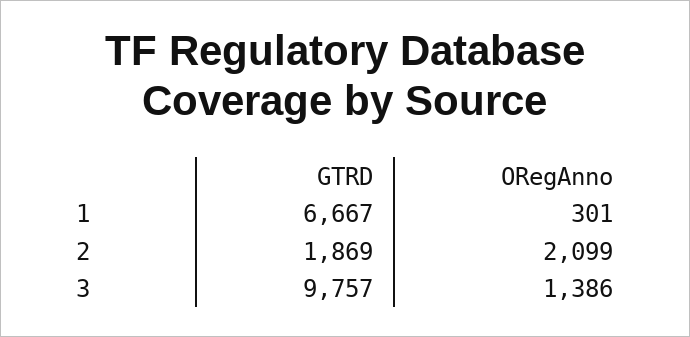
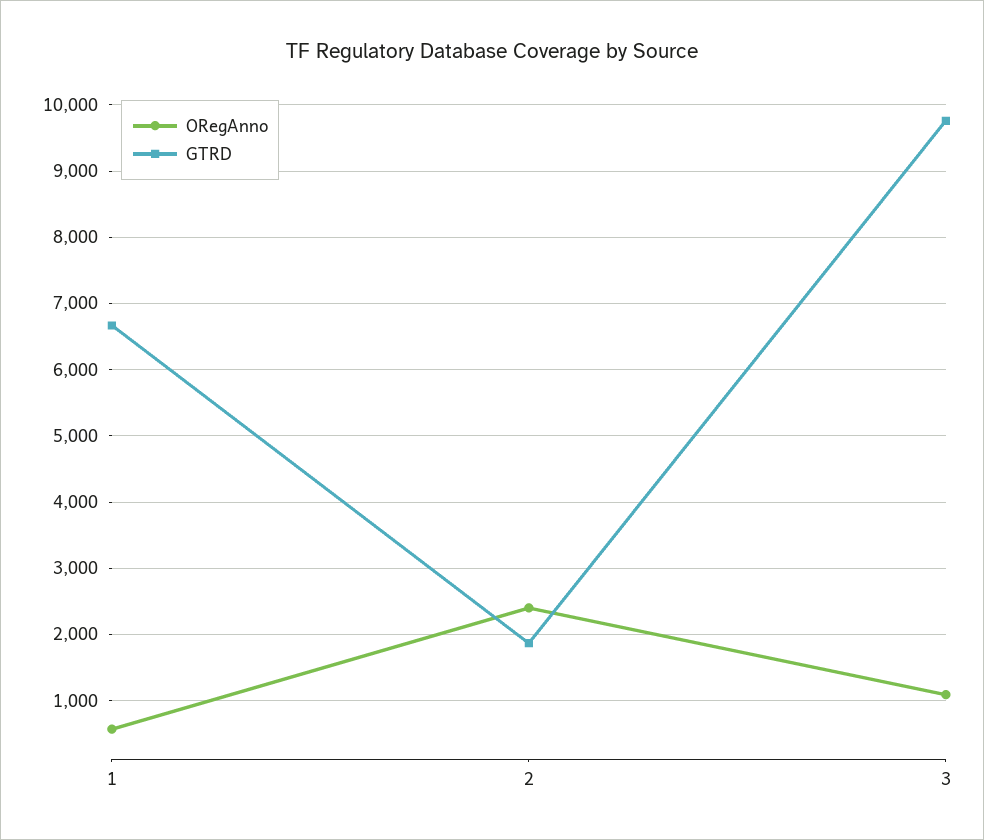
ORegAnno, 1: 301 -> 600
ORegAnno, 2: 2099 -> 2400
ORegAnno, 3: 1386 -> 1100

